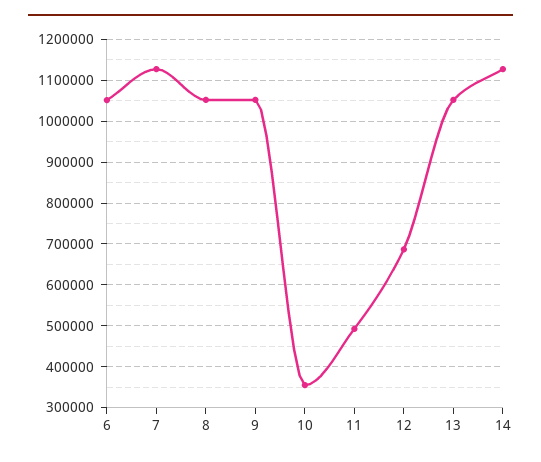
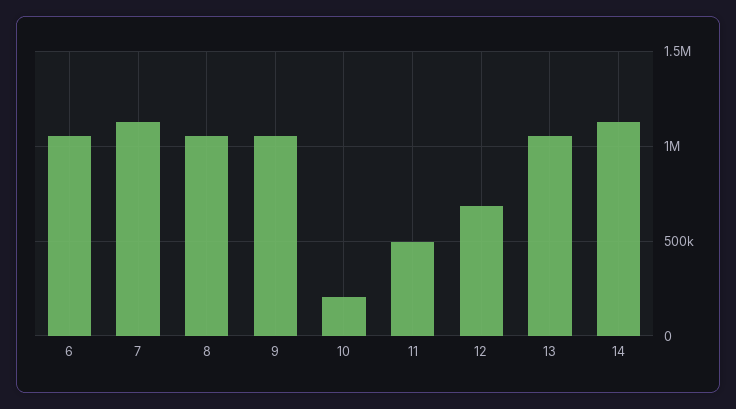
10: 360000 -> 200000

